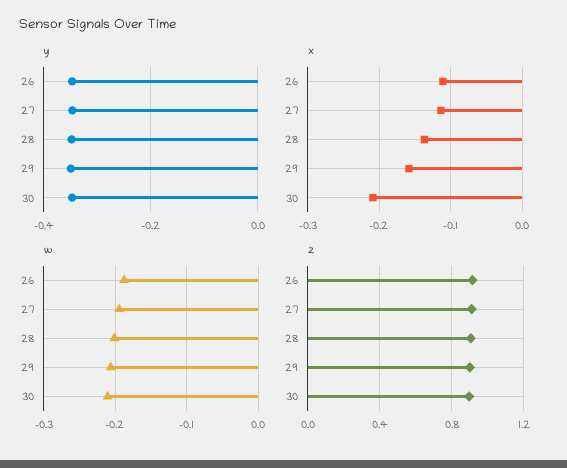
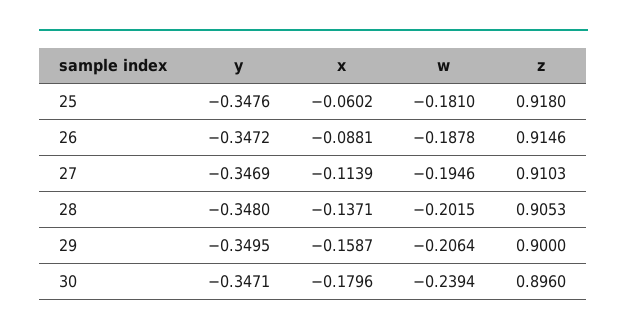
x, 26: -0.11 -> -0.0881
x, 30: -0.21 -> -0.1796
w, 30: -0.21 -> -0.2394
y, 25: none -> -0.3476
x, 25: none -> -0.0602
w, 25: none -> -0.181
z, 25: none -> 0.918

